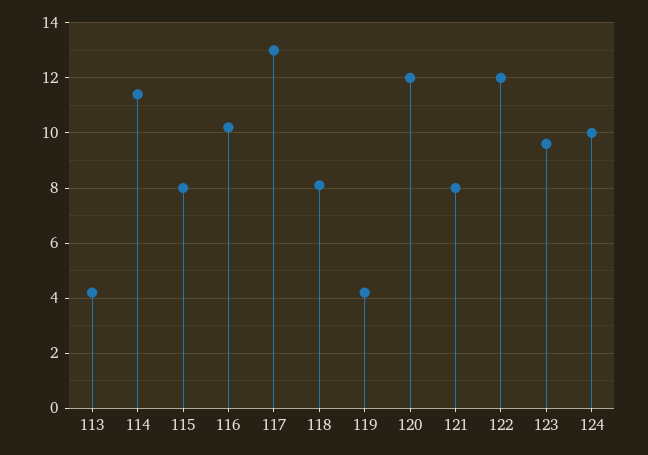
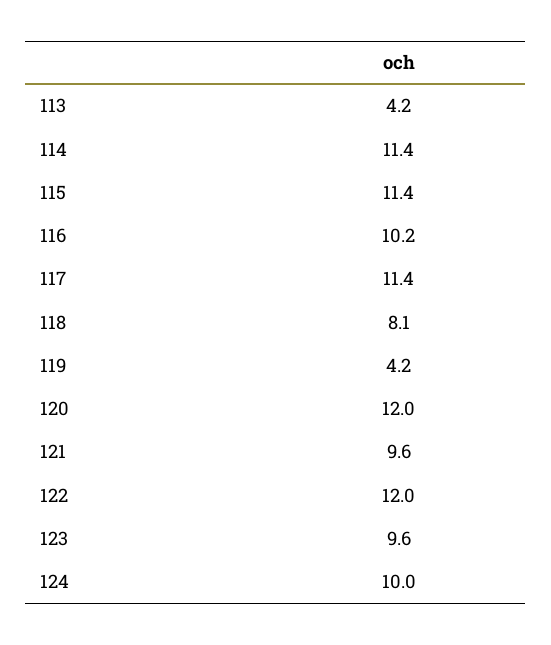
115: 8 -> 11.4
117: 13 -> 11.4
121: 8 -> 9.6

